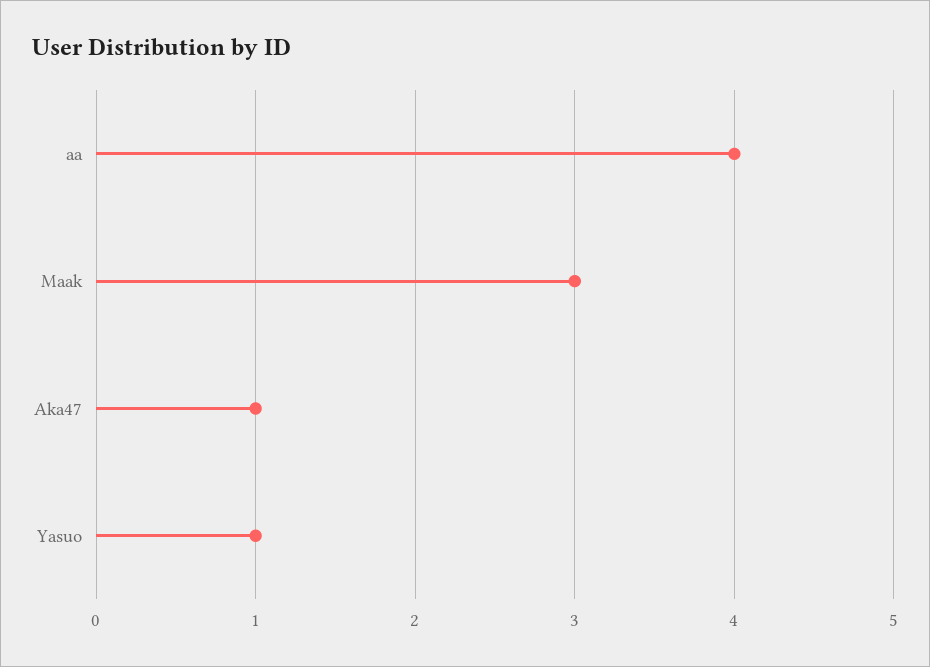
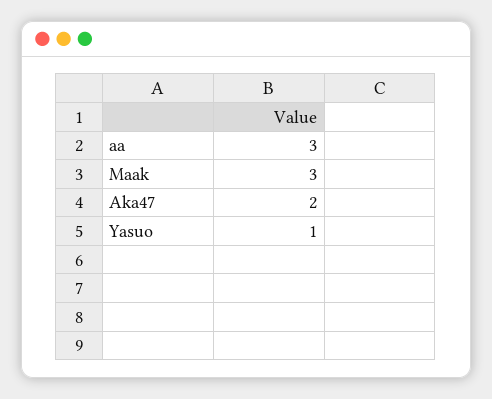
aa: 4 -> 3
Aka47: 1 -> 2

